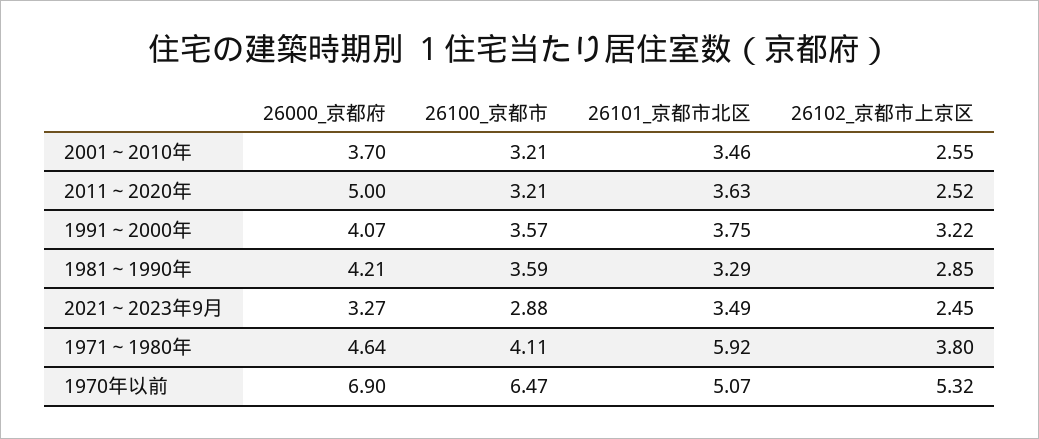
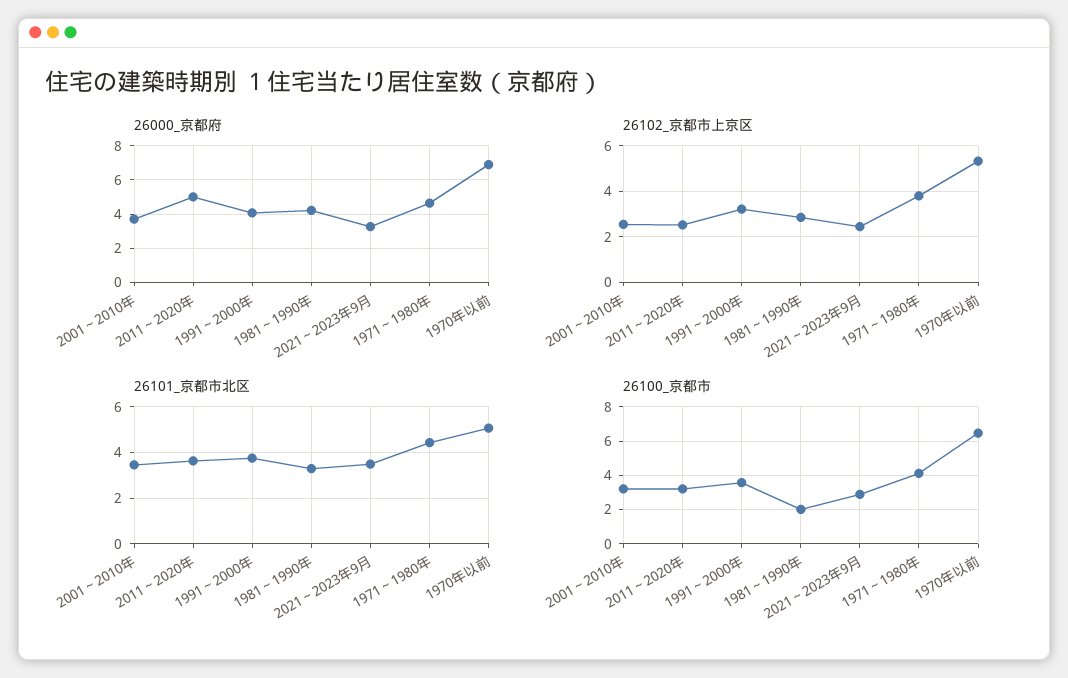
26100_京都市, 1981～1990年: 3.59 -> 2
26101_京都市北区, 1971～1980年: 5.92 -> 4.5

